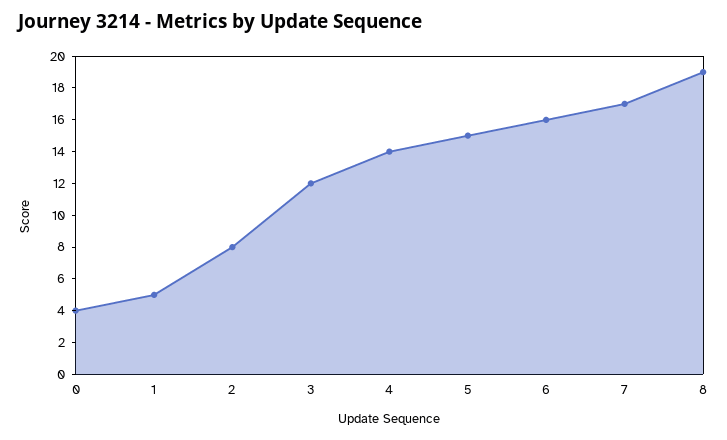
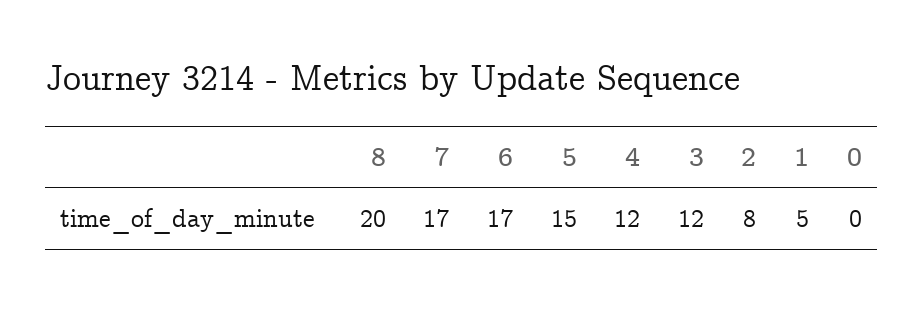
0: 4 -> 0
4: 14 -> 12
6: 16 -> 17
8: 19 -> 20

